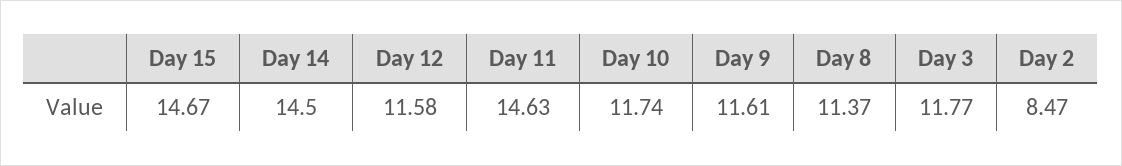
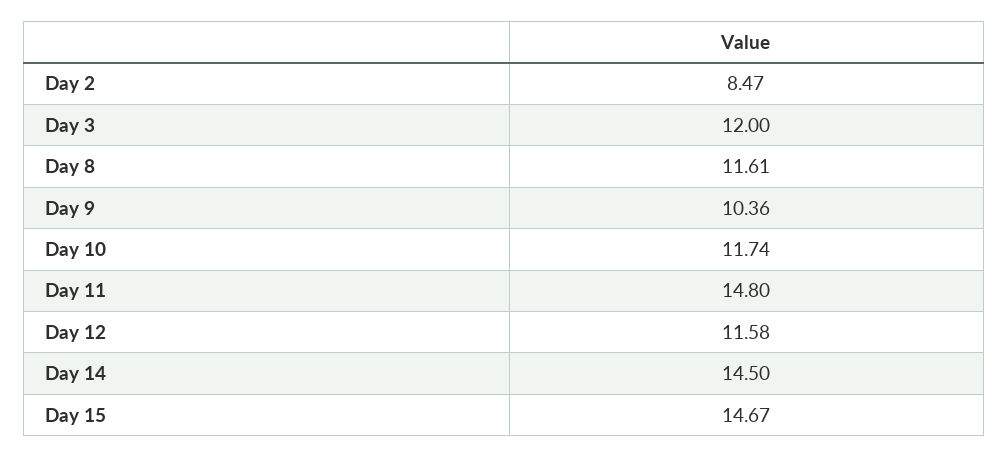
Day 11: 14.63 -> 14.8
Day 9: 11.61 -> 10.36
Day 8: 11.37 -> 11.61
Day 3: 11.77 -> 12

